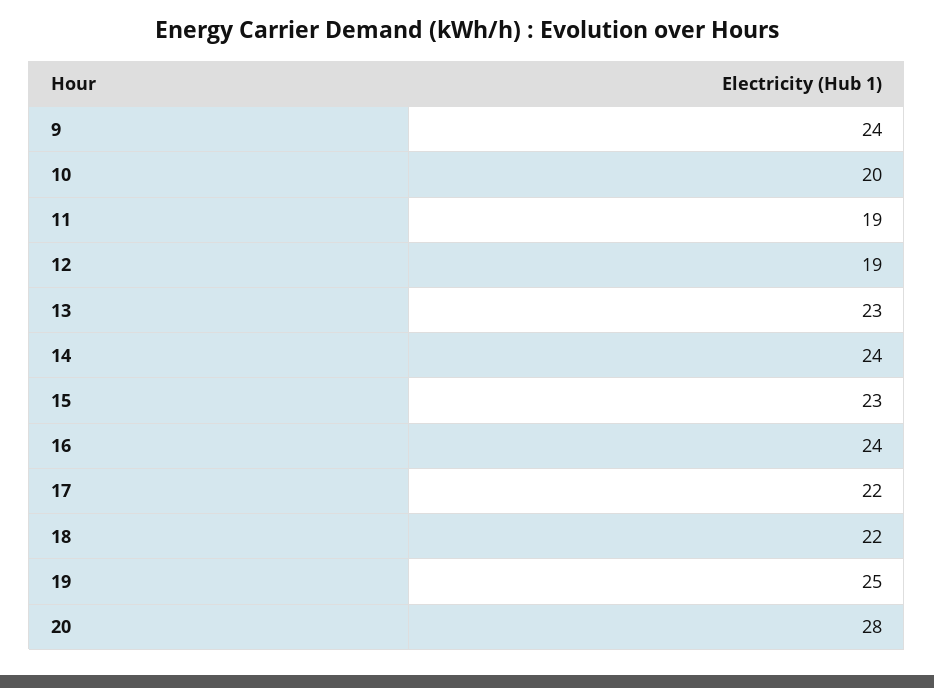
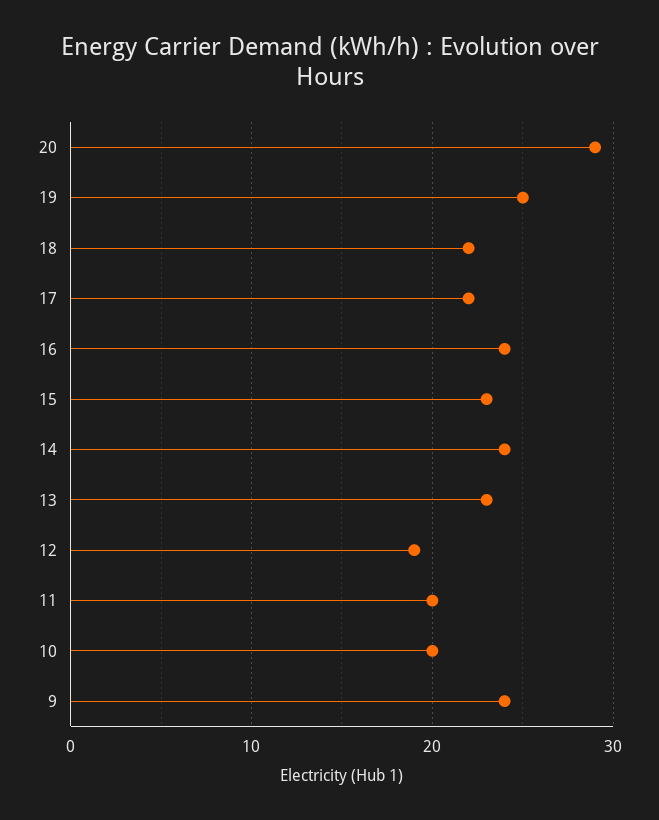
11: 19 -> 20
20: 28 -> 29

